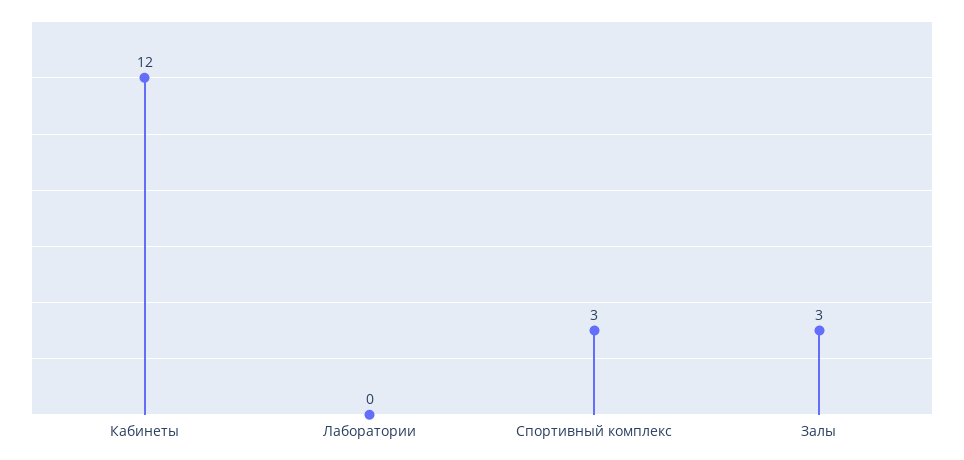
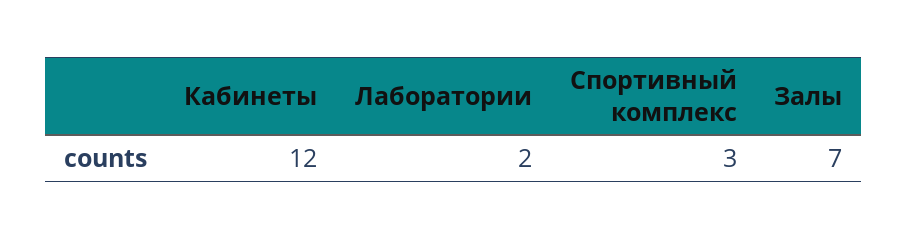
Лаборатории: 0 -> 2
Залы: 3 -> 7

